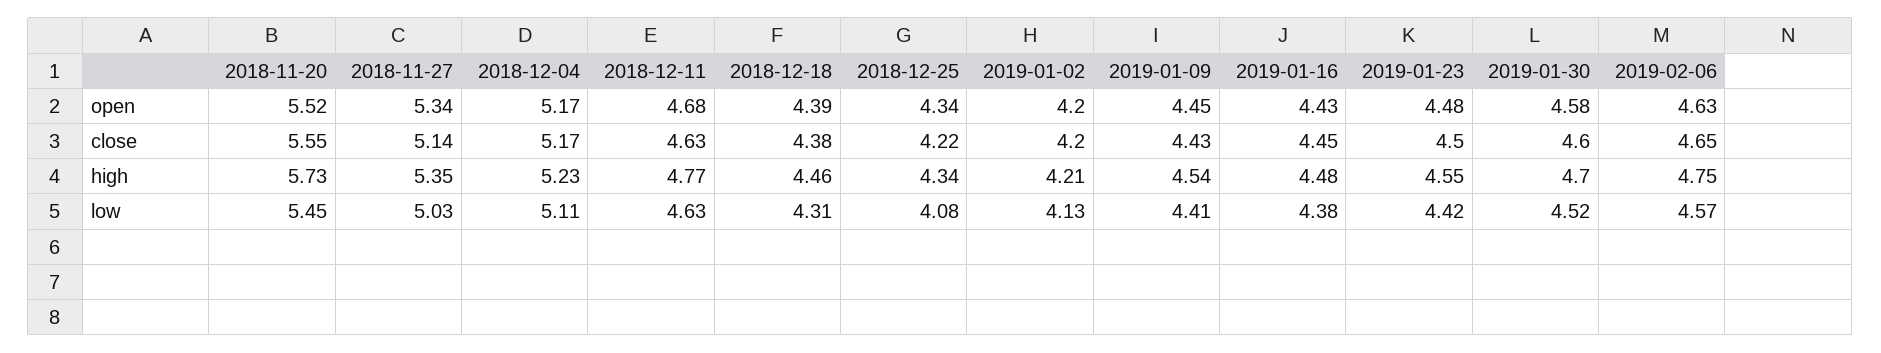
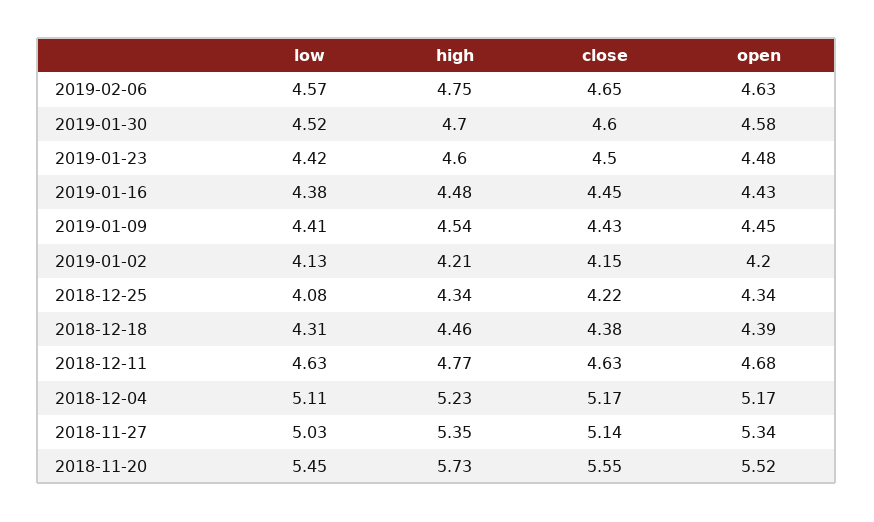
2019-01-02, close: 4.2 -> 4.15
2019-01-23, high: 4.55 -> 4.6

